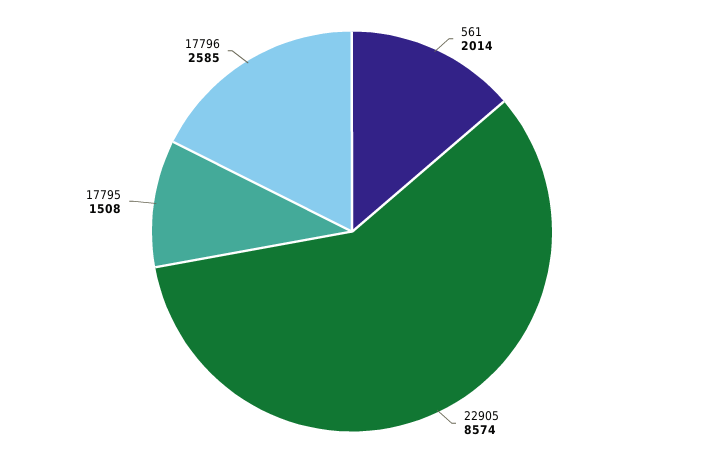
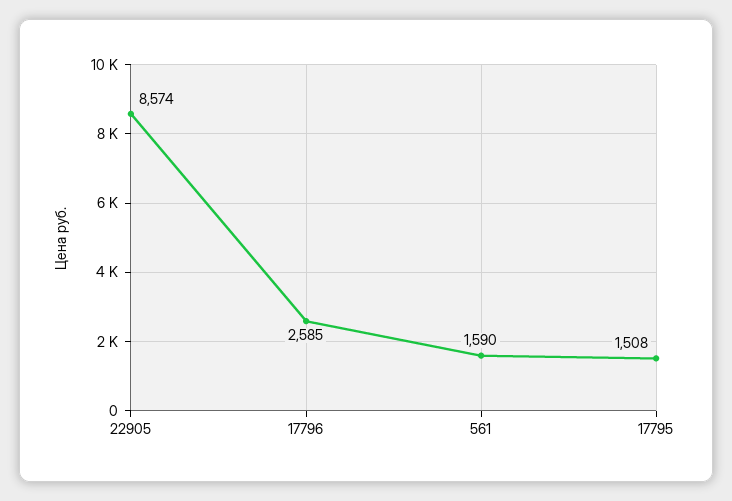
561: 2014 -> 1590

